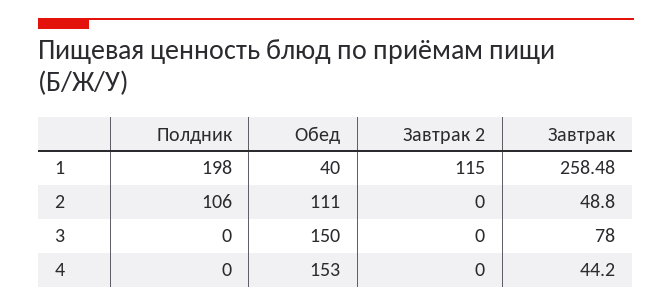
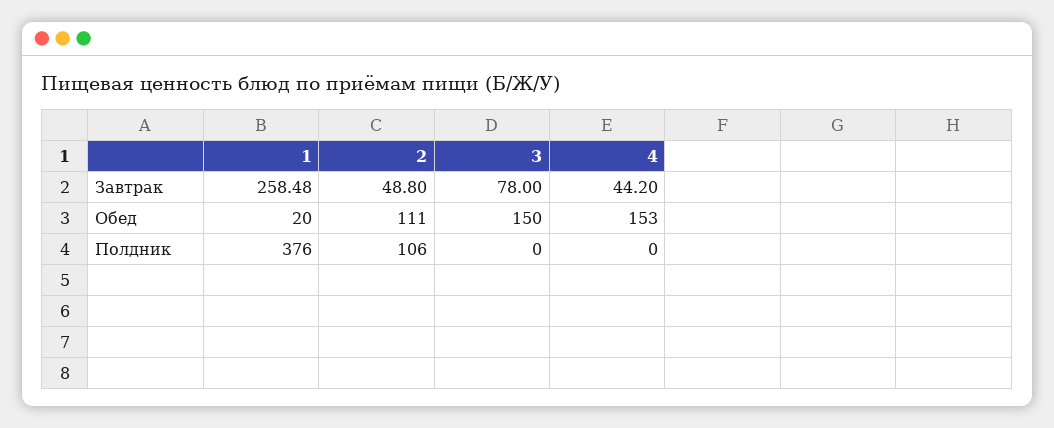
Полдник, 1: 198 -> 376
Обед, 1: 40 -> 20
Завтрак 2, 1: 115 -> none
Завтрак 2, 2: 0 -> none
Завтрак 2, 3: 0 -> none
Завтрак 2, 4: 0 -> none

